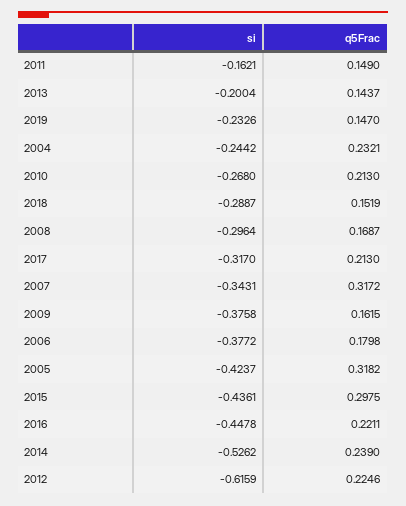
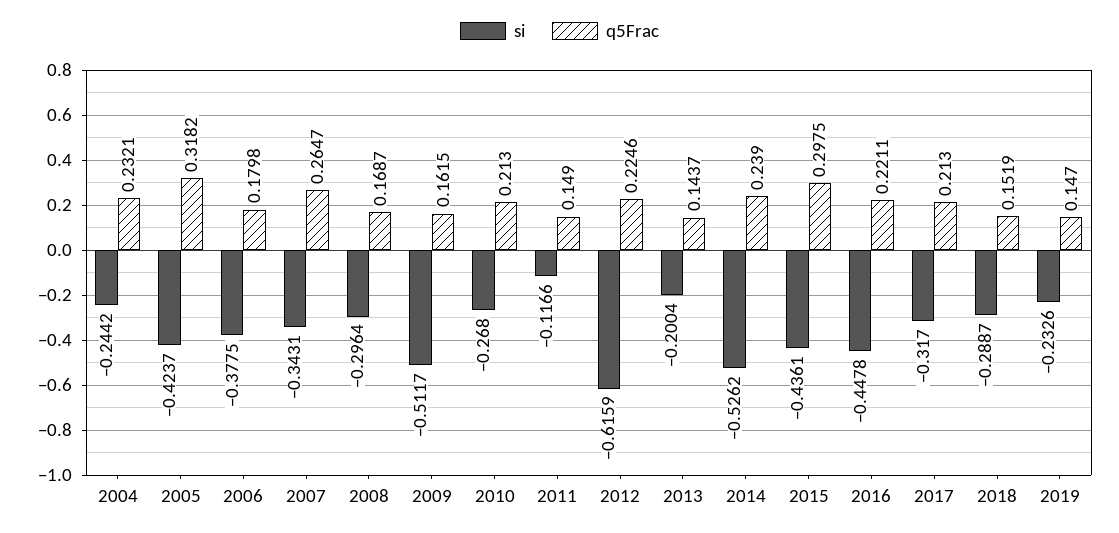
si, 2011: -0.1621 -> -0.1166
q5Frac, 2007: 0.3172 -> 0.2647
si, 2009: -0.3758 -> -0.5117
si, 2006: -0.3772 -> -0.3775

